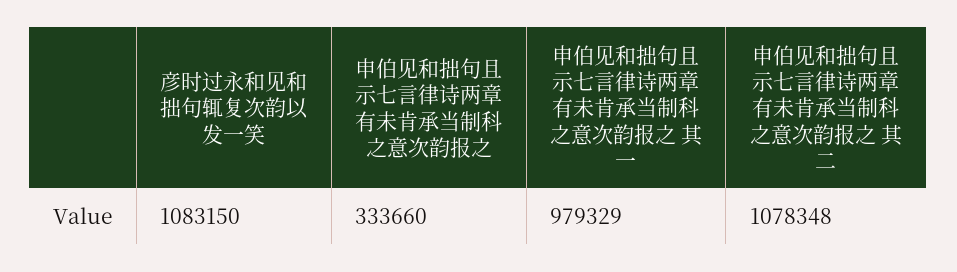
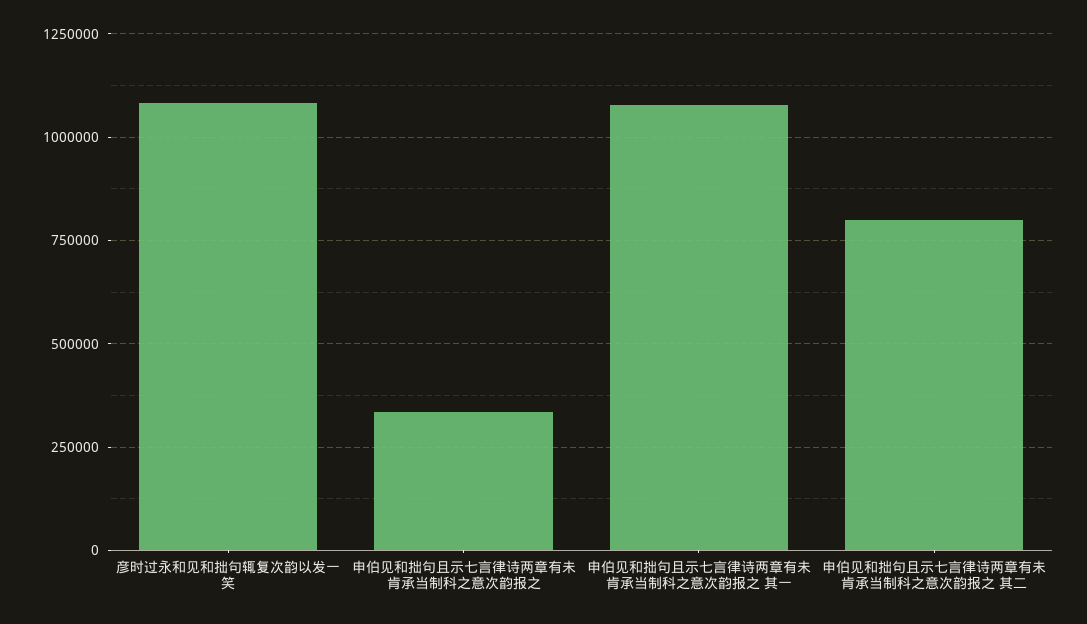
申伯见和拙句且示七言律诗两章有未肯承当制科之意次韵报之 其一: 979329 -> 1075000
申伯见和拙句且示七言律诗两章有未肯承当制科之意次韵报之 其二: 1078348 -> 800000

